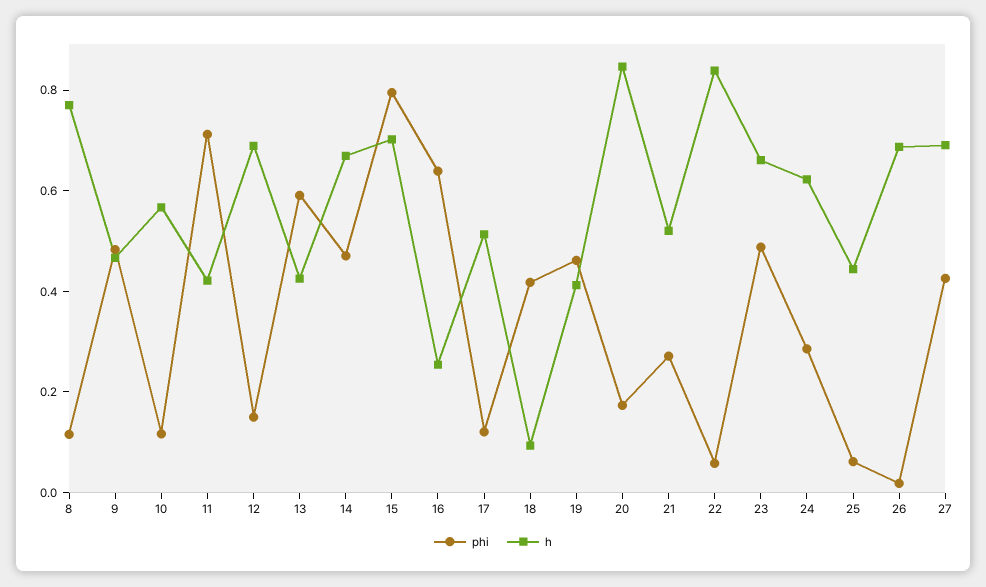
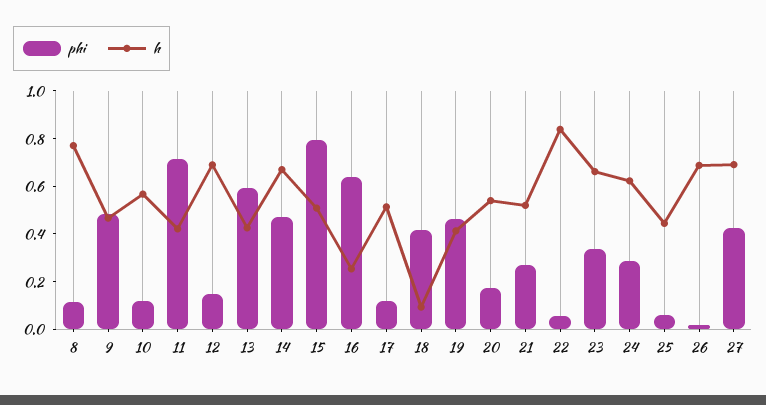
h, 15: 0.7 -> 0.5
h, 20: 0.85 -> 0.55
phi, 23: 0.5 -> 0.35

